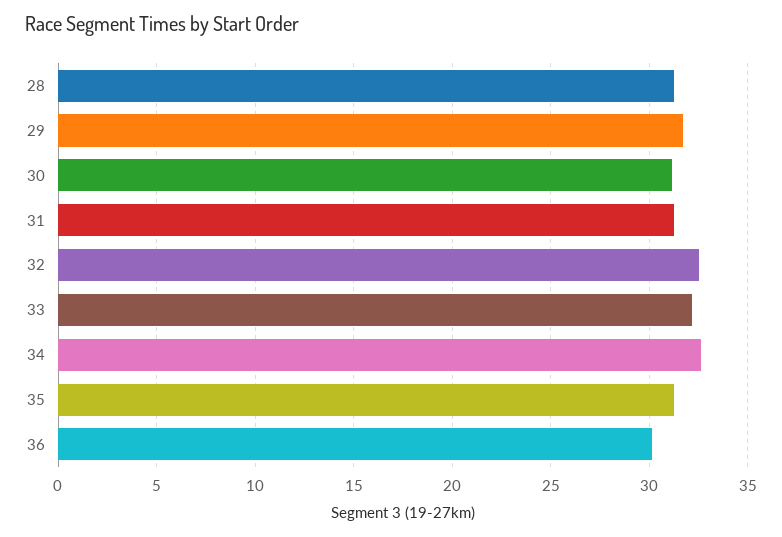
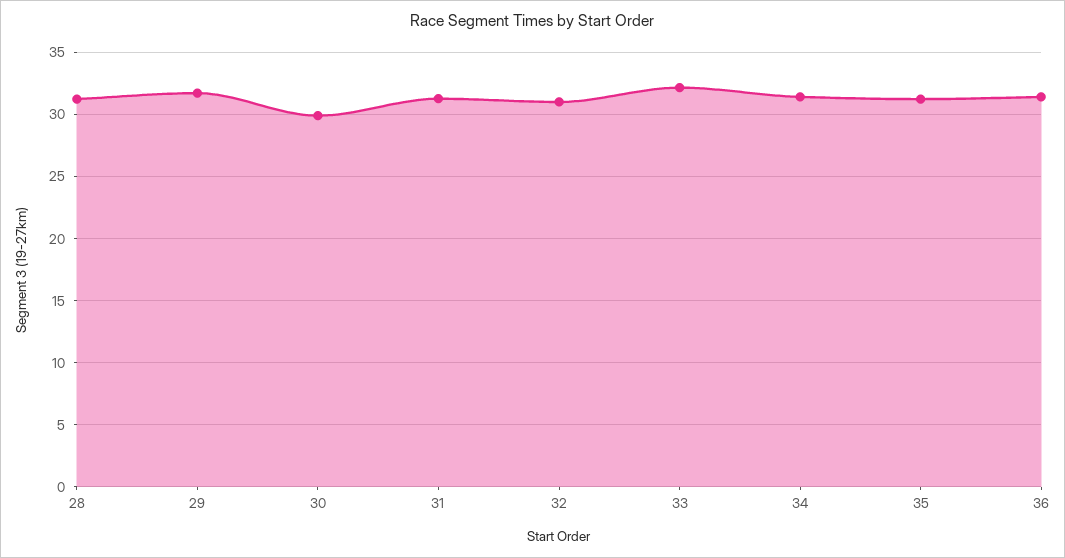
30: 31 -> 30
32: 32.5 -> 31
34: 32.5 -> 31.5
36: 30 -> 31.5

